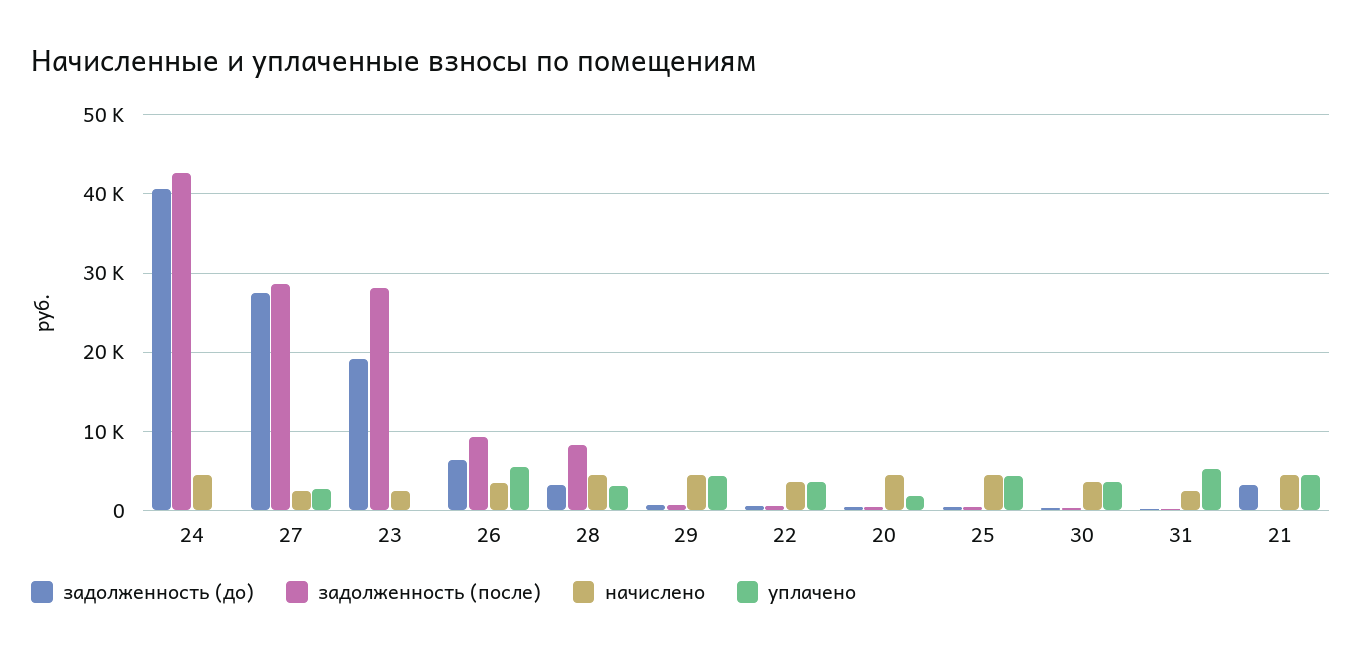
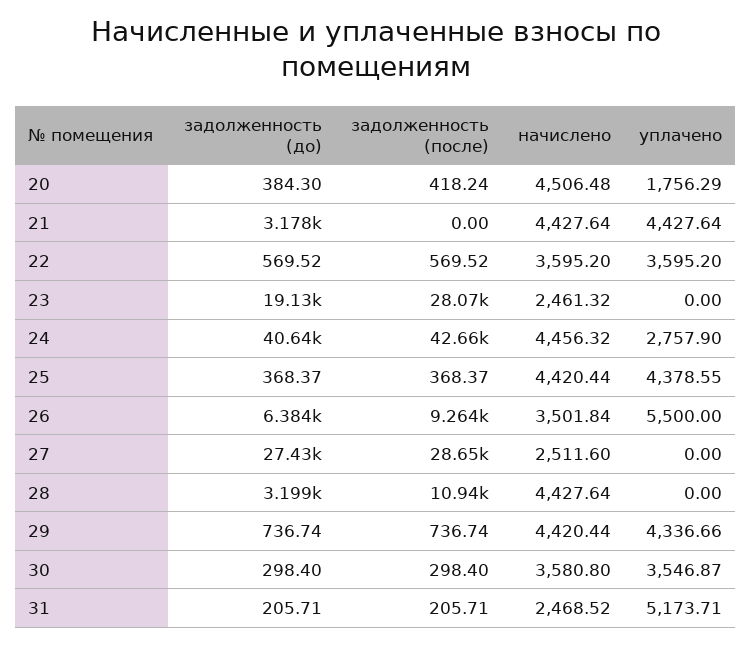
уплачено, 24: 0 -> 2757.9
уплачено, 27: 3000 -> 0
задолженность (после), 28: 8000 -> 10940
уплачено, 28: 3000 -> 0

